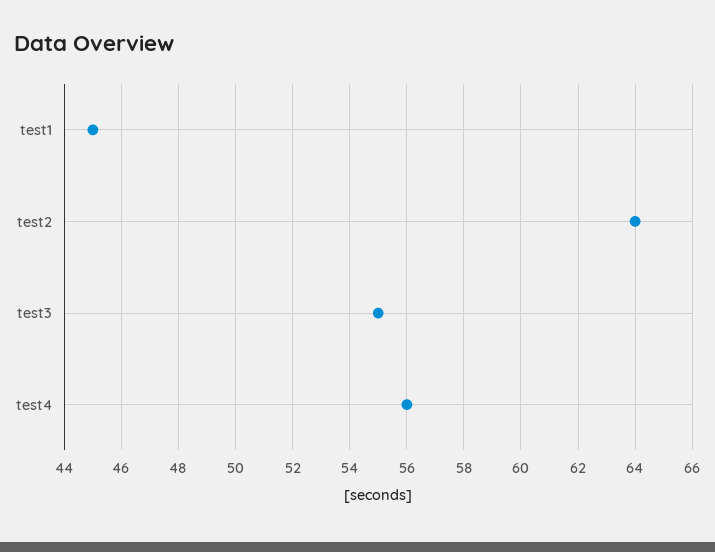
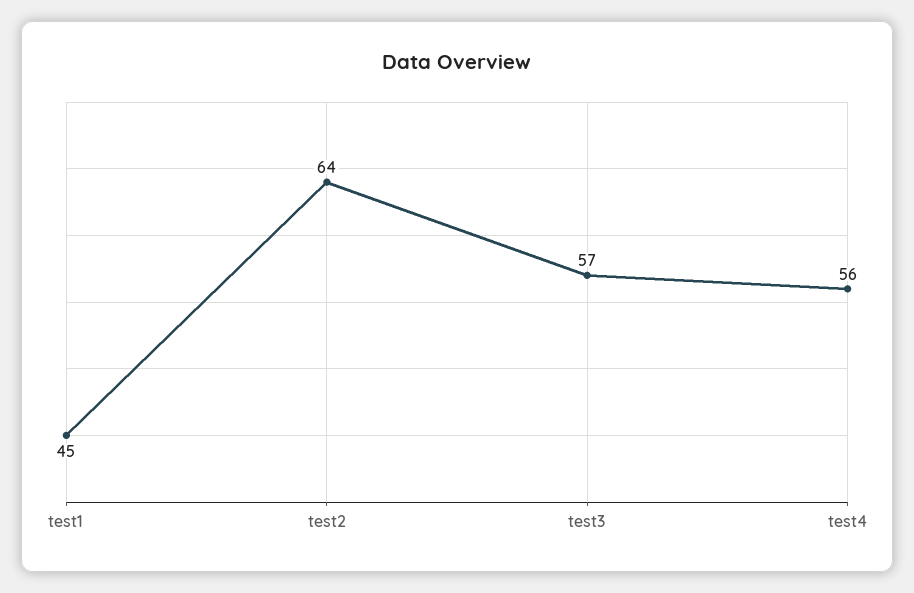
test3: 55 -> 57

